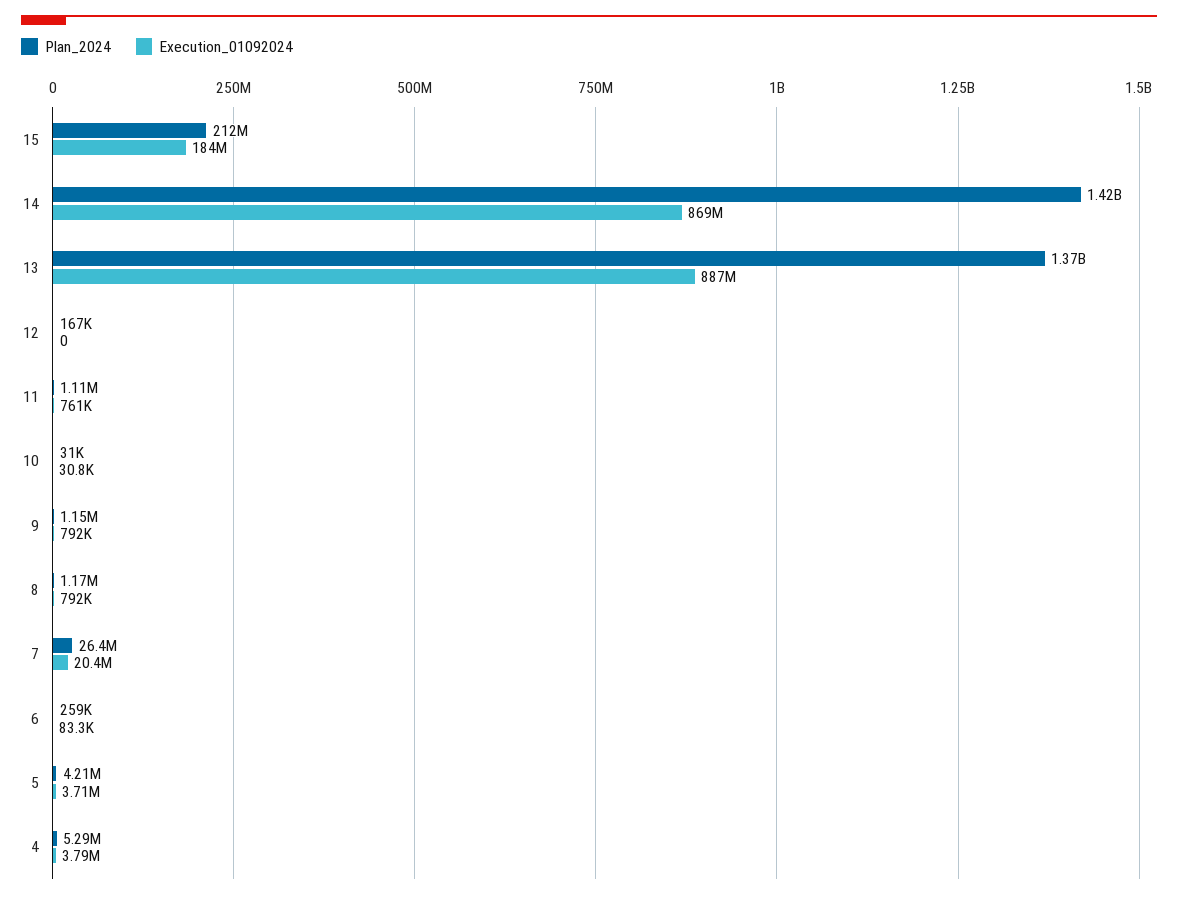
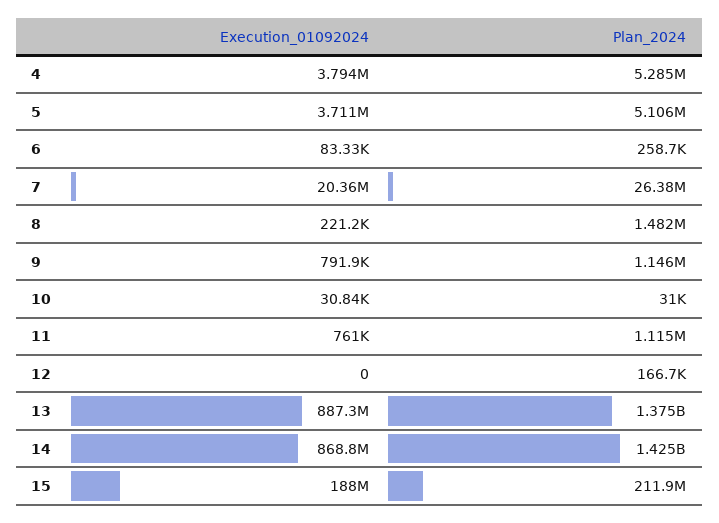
Execution_01092024, 15: 184000000 -> 188000000
Plan_2024, 8: 1170000 -> 1482000
Execution_01092024, 8: 792000 -> 221200
Plan_2024, 5: 4210000 -> 5106000

